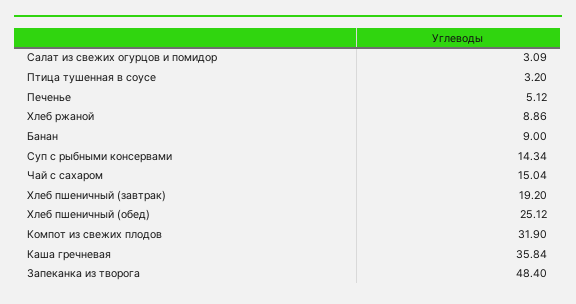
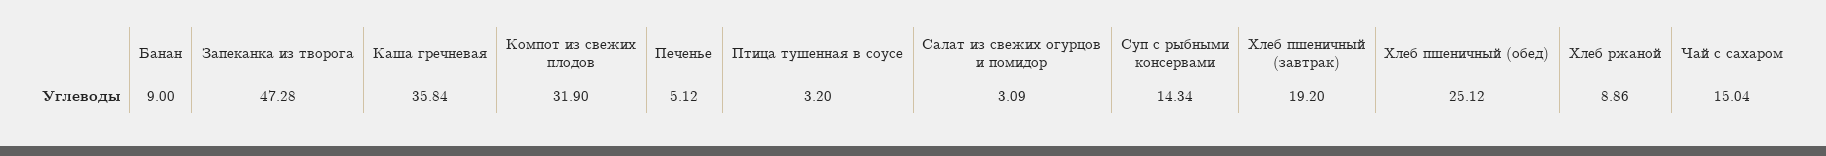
Запеканка из творога: 48.4 -> 47.28

